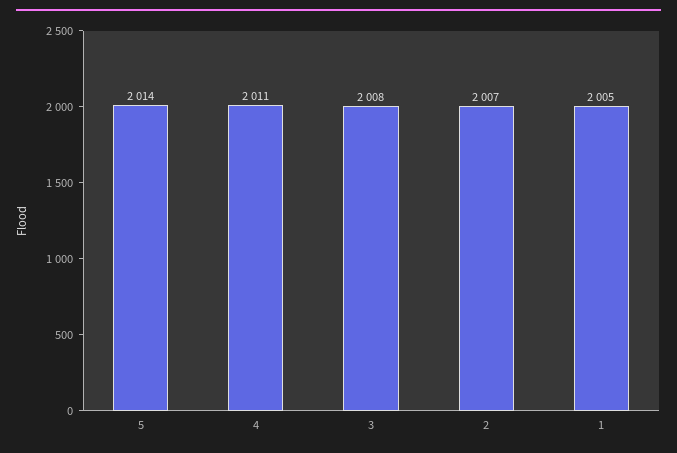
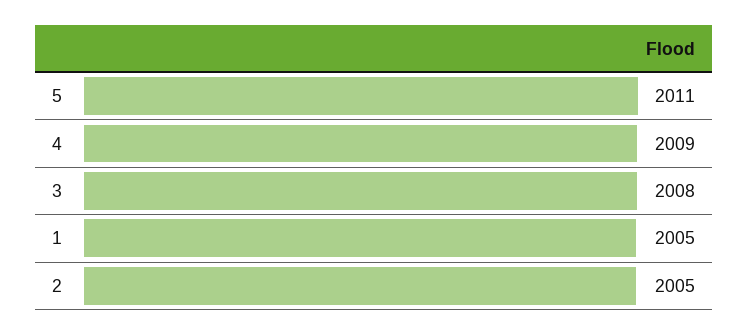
5: 2014 -> 2011
4: 2011 -> 2009
2: 2007 -> 2005

